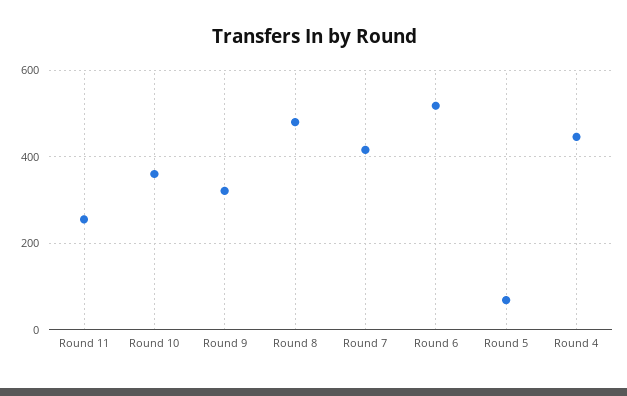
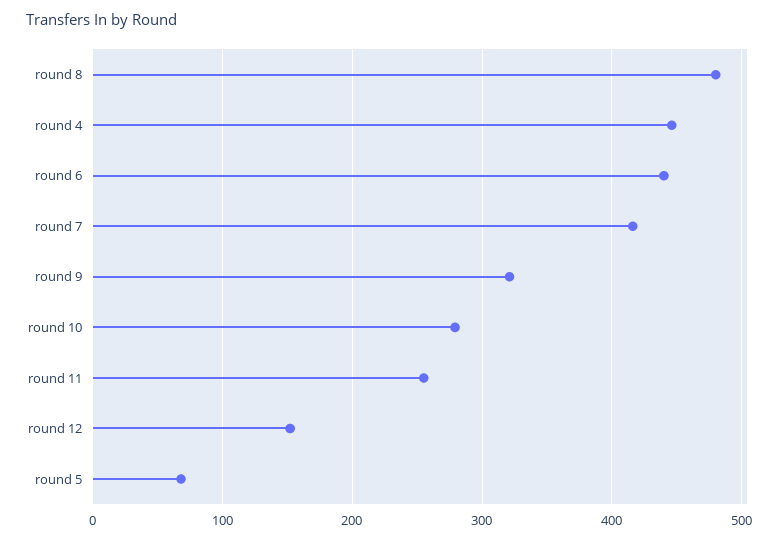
Round 10: 360 -> 280
Round 6: 520 -> 440
round 12: none -> 150

